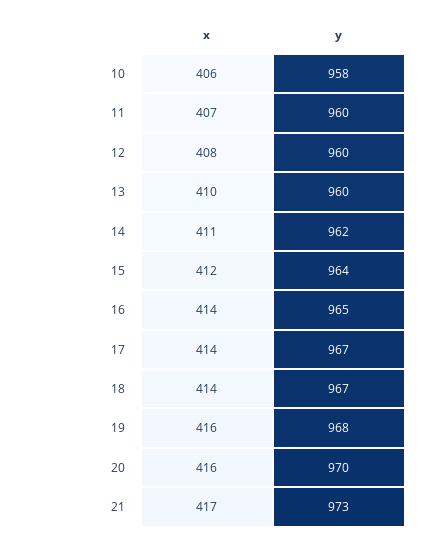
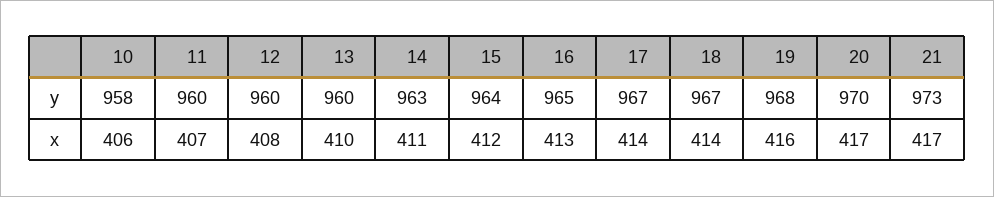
y, 14: 962 -> 963
x, 16: 414 -> 413
x, 20: 416 -> 417

